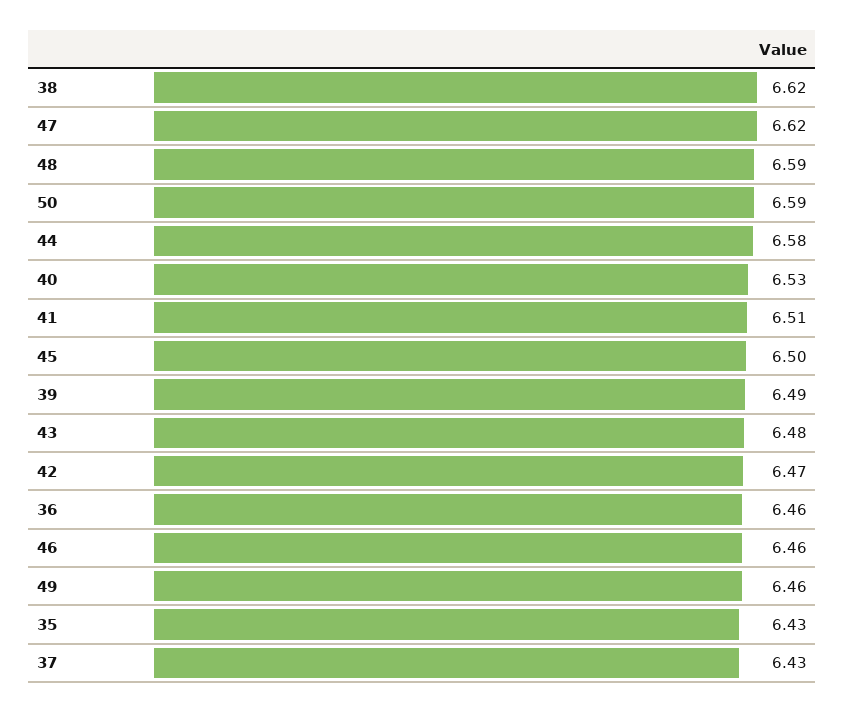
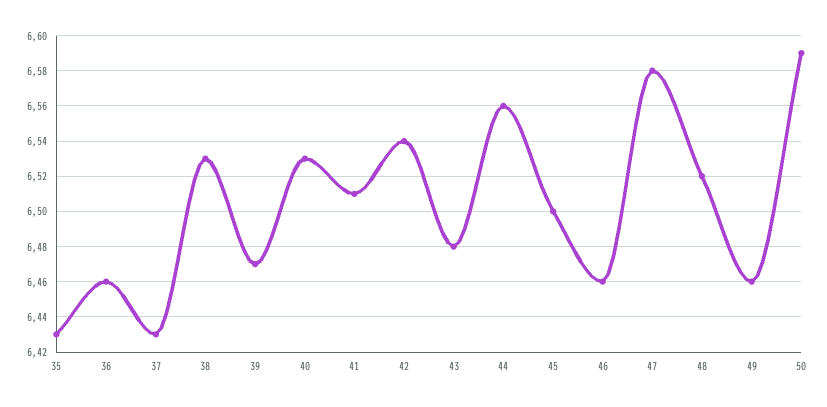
38: 6.62 -> 6.53
47: 6.62 -> 6.58
48: 6.59 -> 6.52
44: 6.58 -> 6.56
39: 6.49 -> 6.47
42: 6.47 -> 6.54

